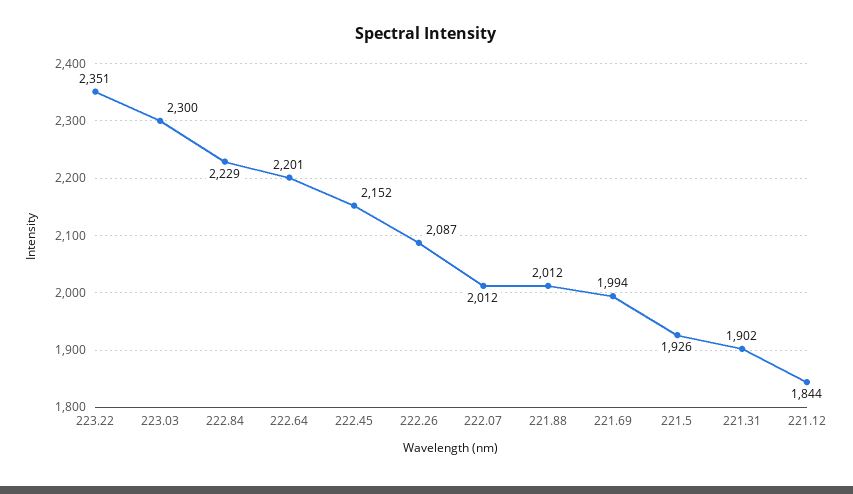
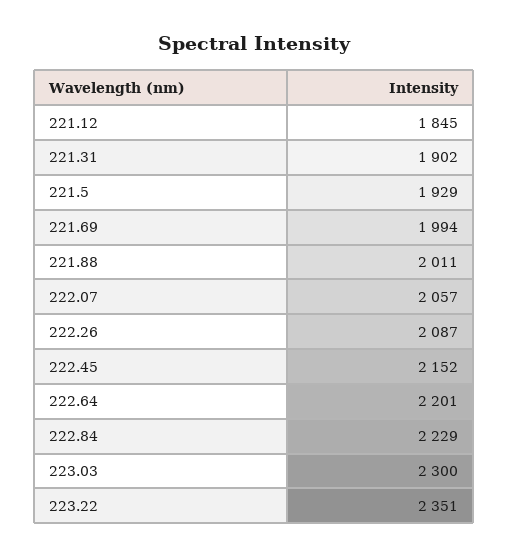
222.07: 2012 -> 2057
221.88: 2012 -> 2011
221.5: 1926 -> 1929
221.12: 1844 -> 1845

